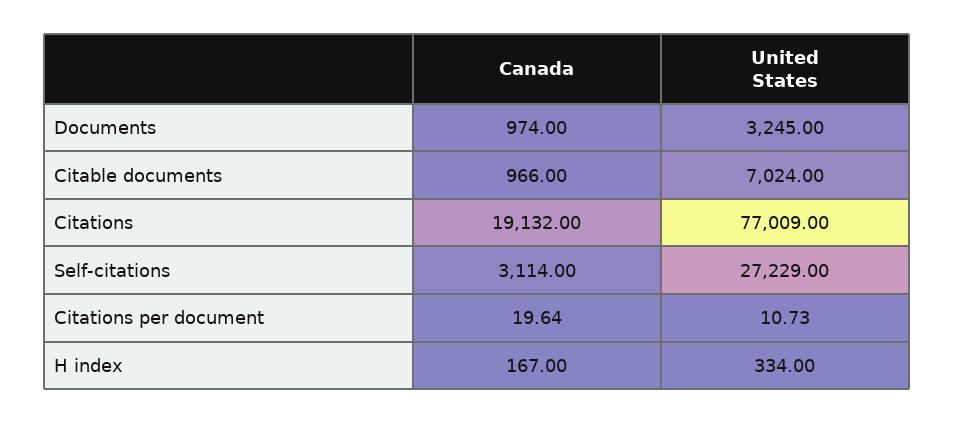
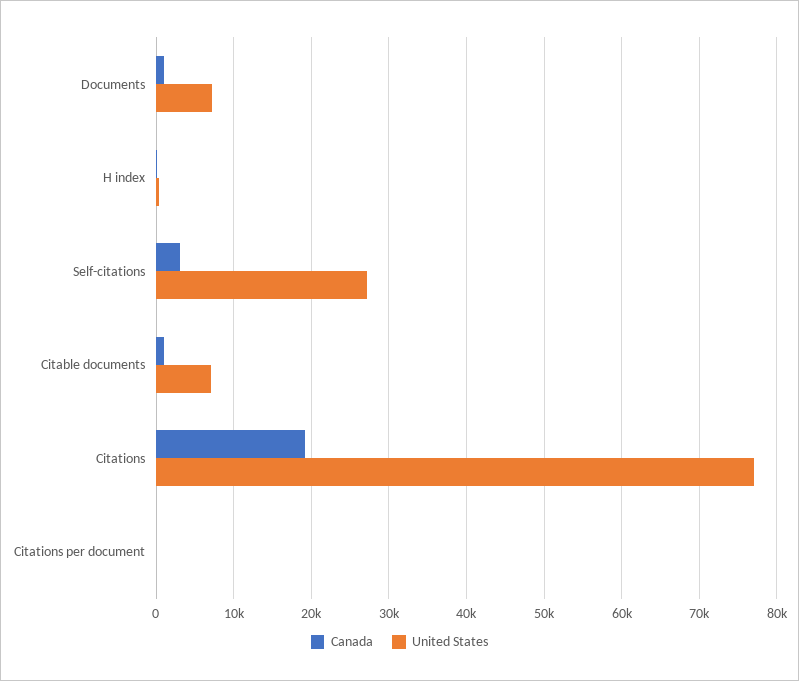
United States, Documents: 3245 -> 7000

